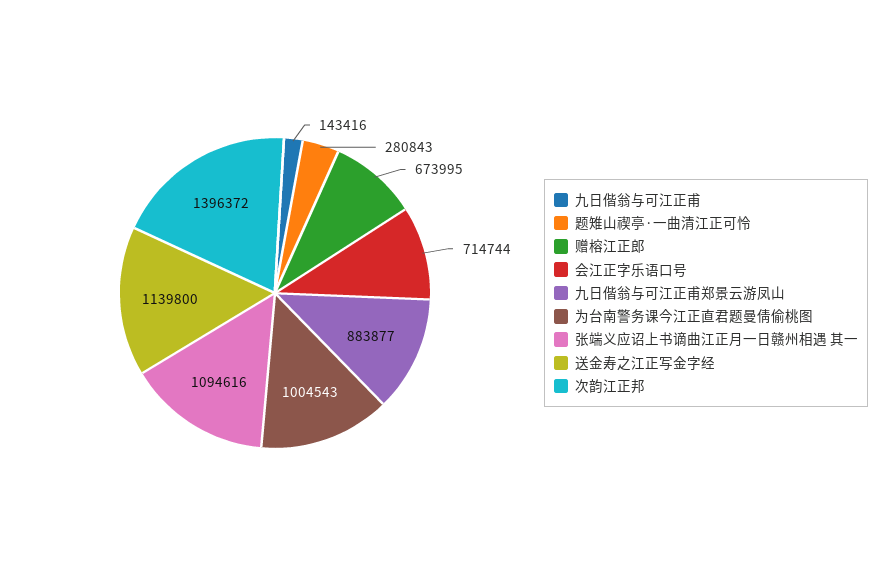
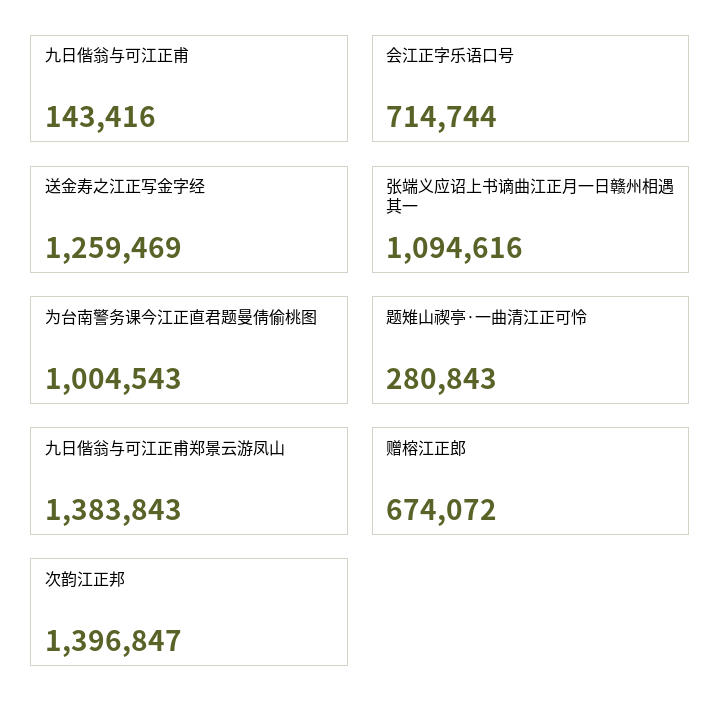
赠榕江正郎: 673995 -> 674072
九日偕翁与可江正甫郑景云游凤山: 883877 -> 1383843
送金寿之江正写金字经: 1139800 -> 1259469
次韵江正邦: 1396372 -> 1396847

